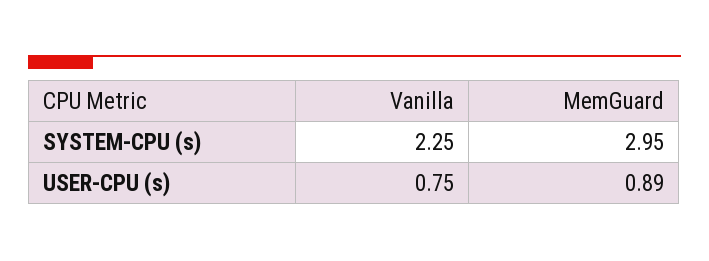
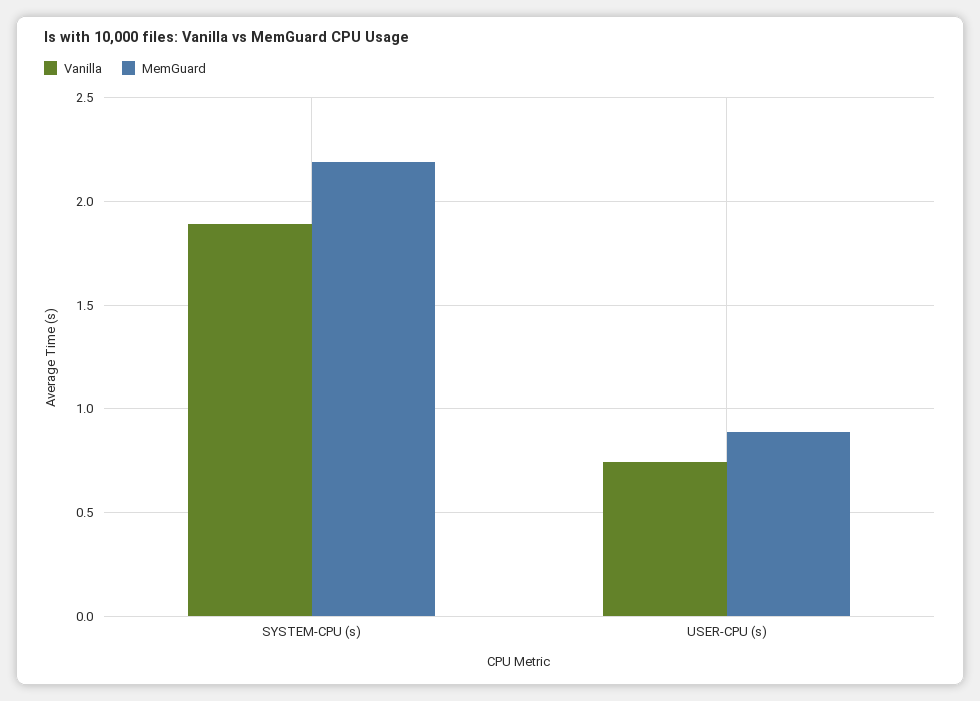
Vanilla, SYSTEM-CPU (s): 2.25 -> 1.9
MemGuard, SYSTEM-CPU (s): 2.95 -> 2.2

